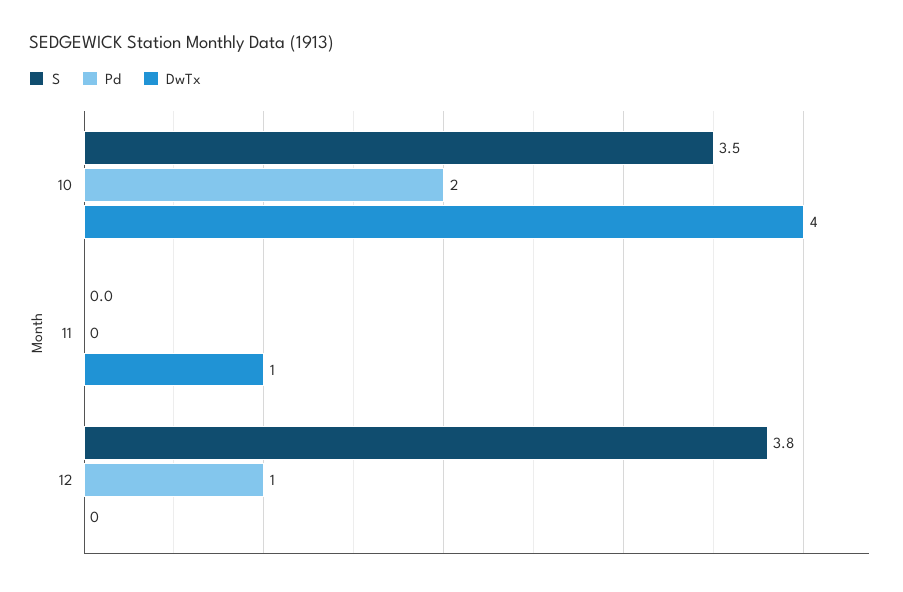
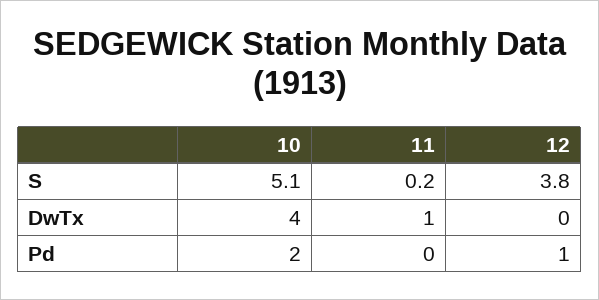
S, 10: 3.5 -> 5.1
S, 11: 0 -> 0.2

